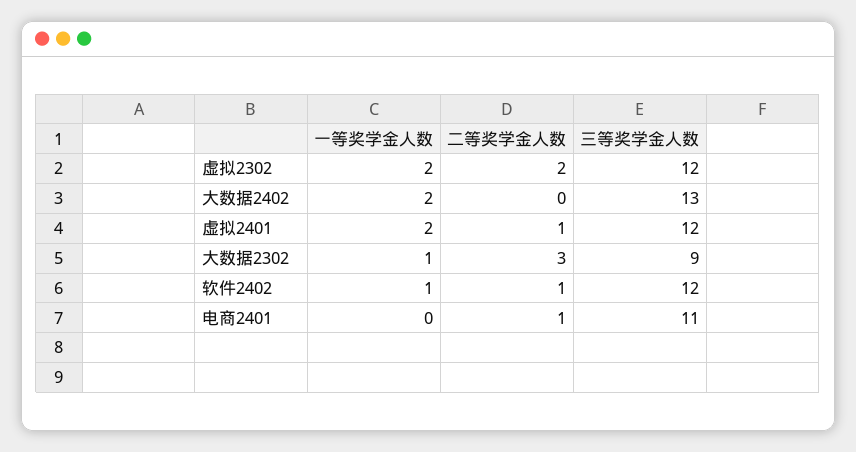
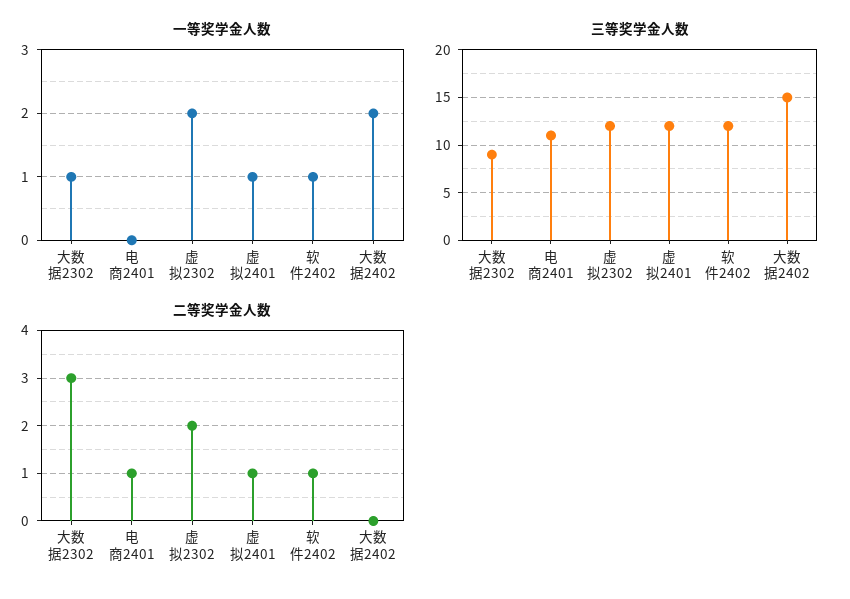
三等奖学金人数, 大数据2402: 13 -> 15
一等奖学金人数, 虚拟2401: 2 -> 1

